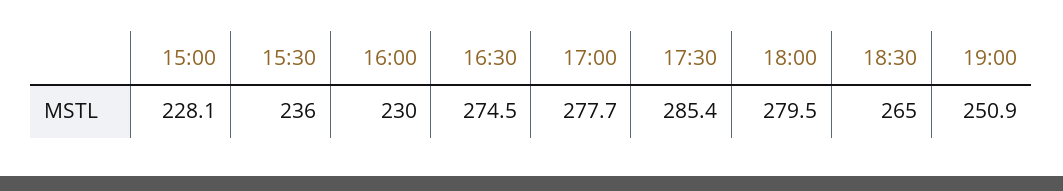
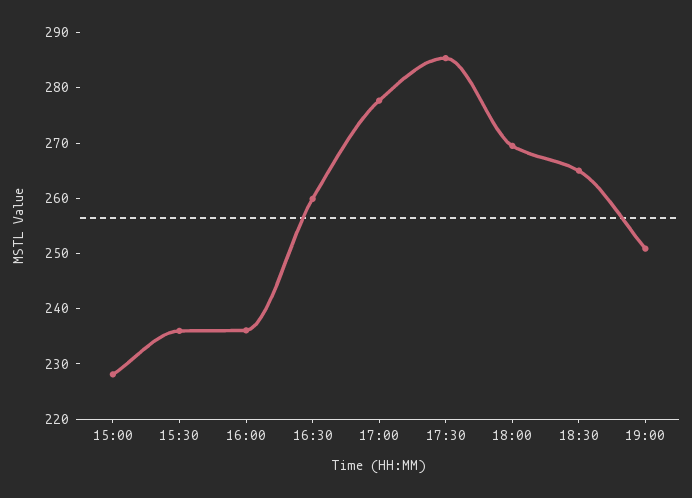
16:00: 230 -> 236
16:30: 274.5 -> 260
18:00: 279.5 -> 270

